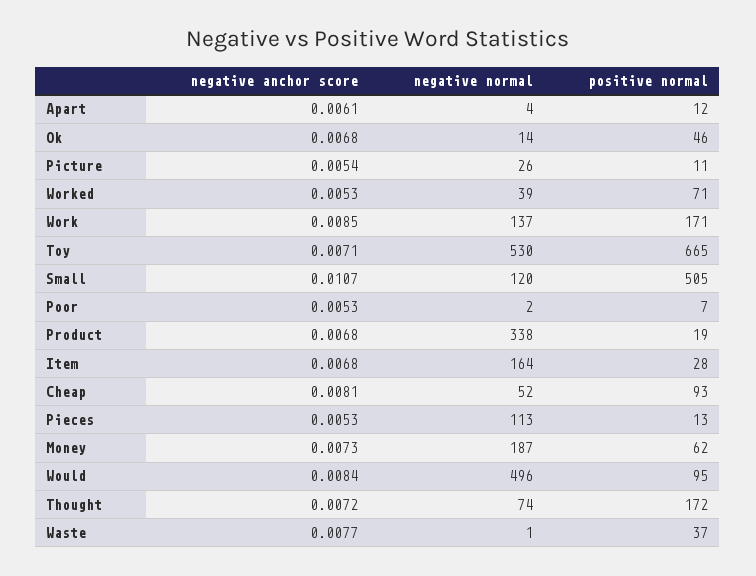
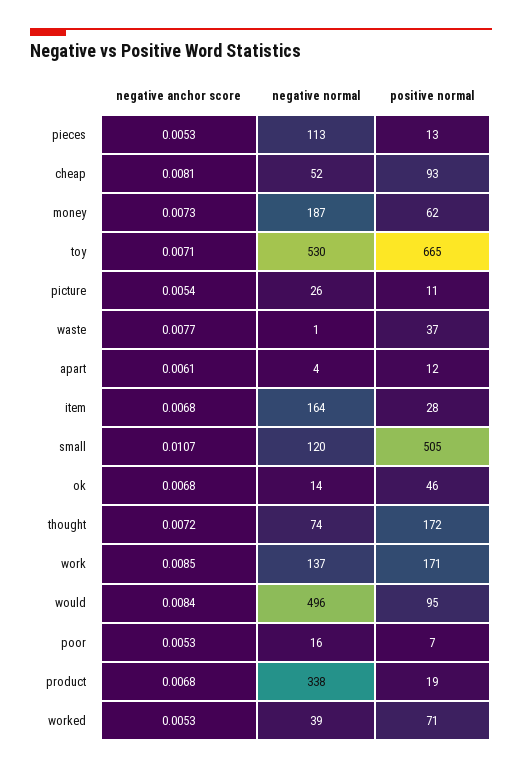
negative normal, Poor: 2 -> 16

